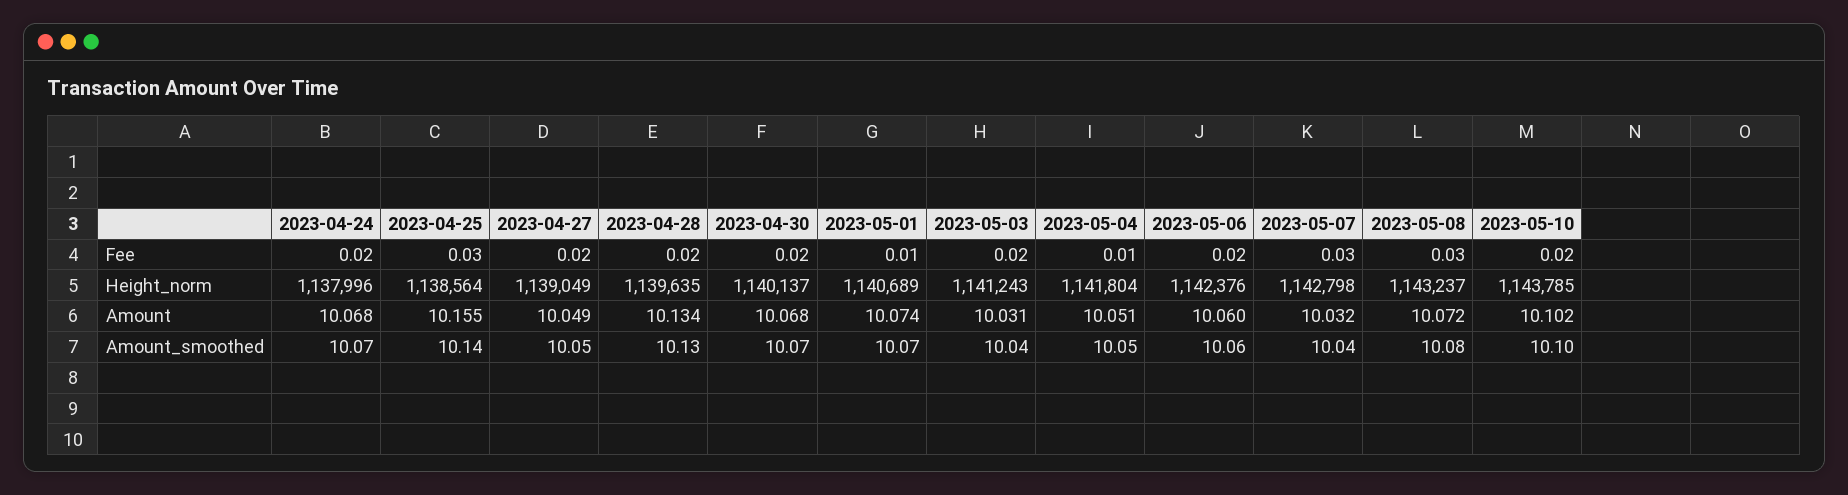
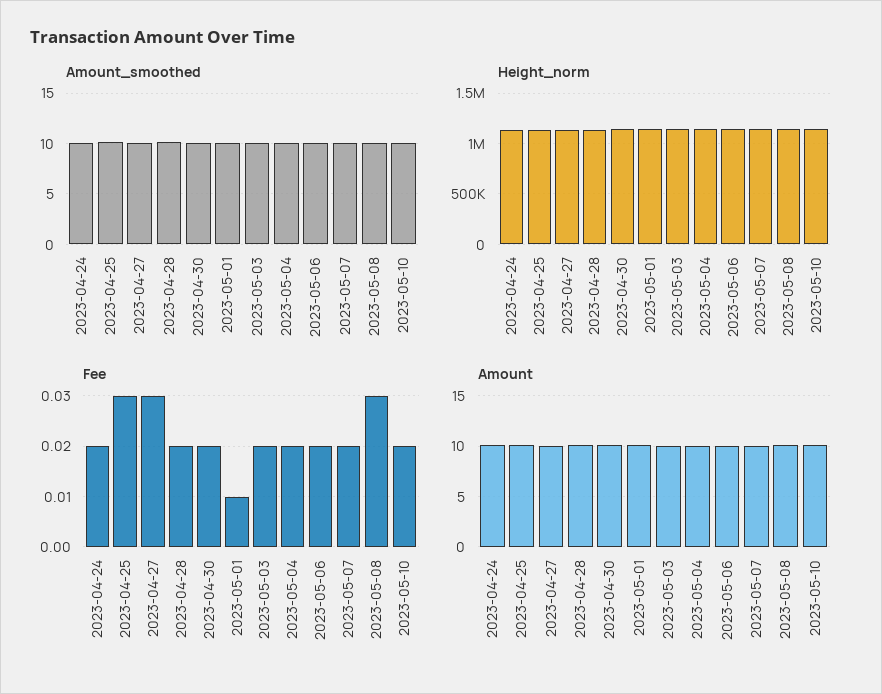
Fee, 2023-04-27: 0.02 -> 0.03
Fee, 2023-05-04: 0.01 -> 0.02
Fee, 2023-05-07: 0.03 -> 0.02

